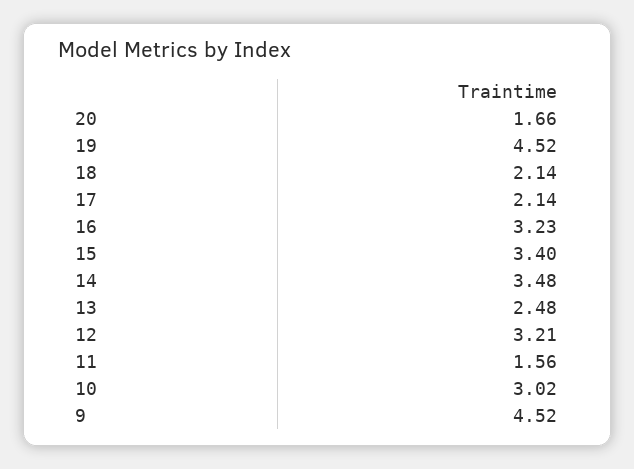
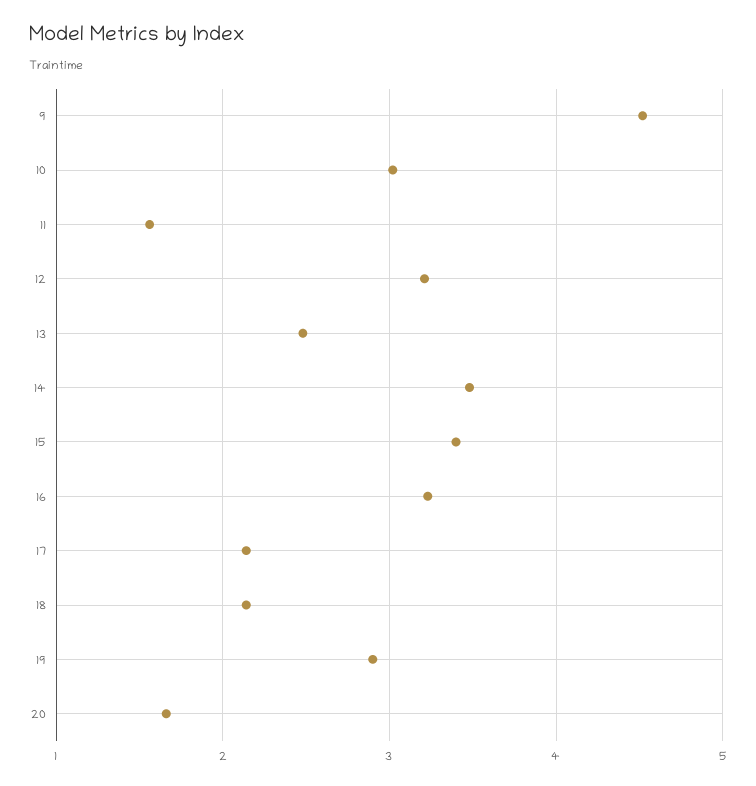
19: 4.52 -> 2.9

